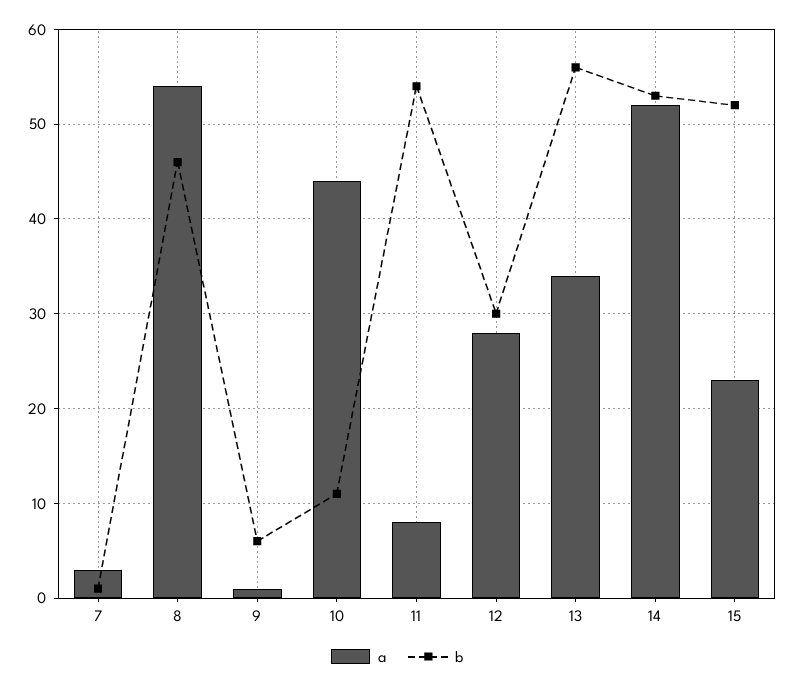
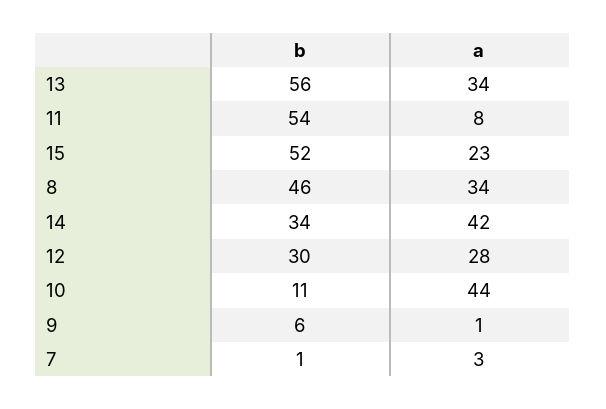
a, 8: 54 -> 34
a, 14: 52 -> 42
b, 14: 53 -> 34

